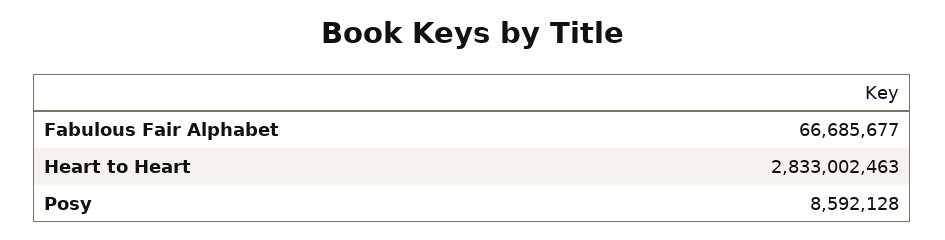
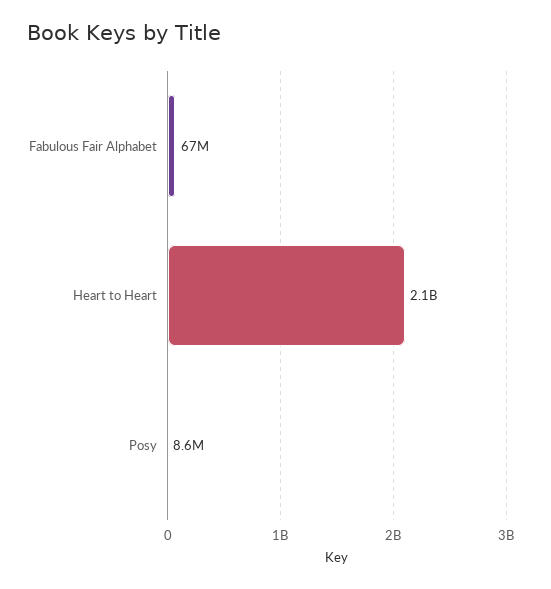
Heart to Heart: 2833002463 -> 2100000000

